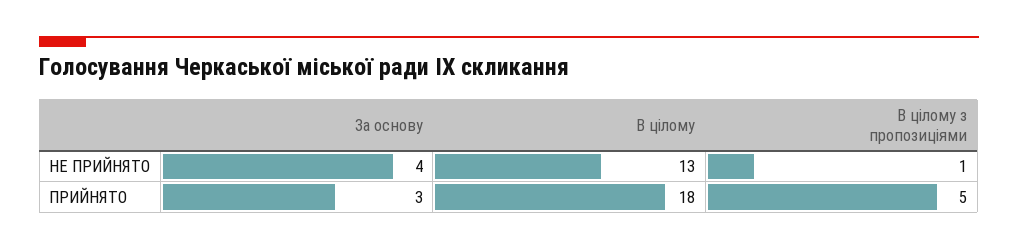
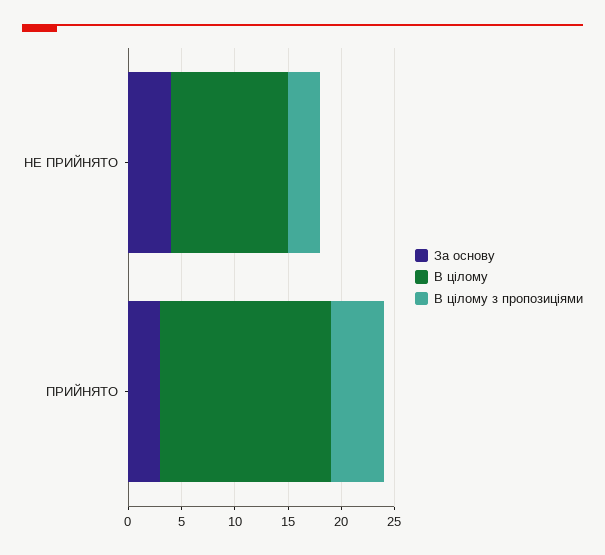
В цілому, НЕ ПРИЙНЯТО: 13 -> 11
В цілому з пропозиціями, НЕ ПРИЙНЯТО: 1 -> 3
В цілому, ПРИЙНЯТО: 18 -> 16

